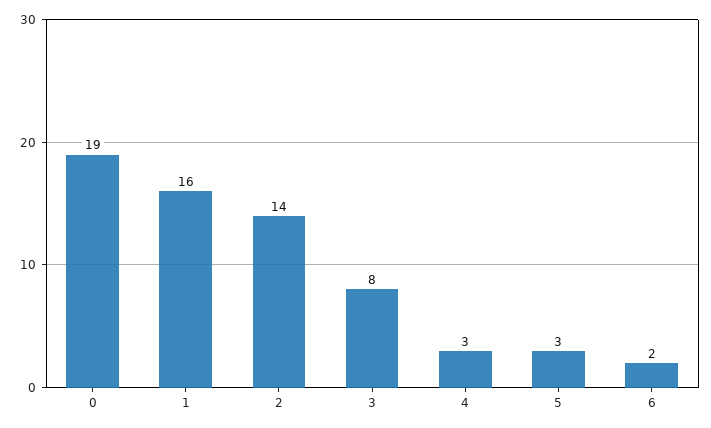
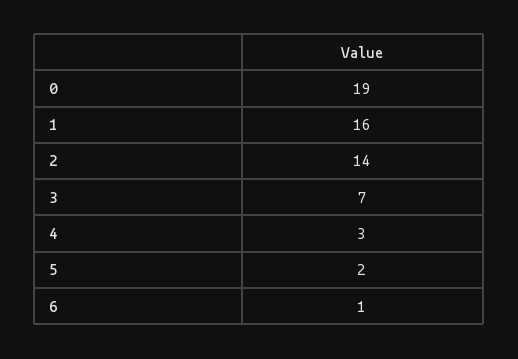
3: 8 -> 7
5: 3 -> 2
6: 2 -> 1

